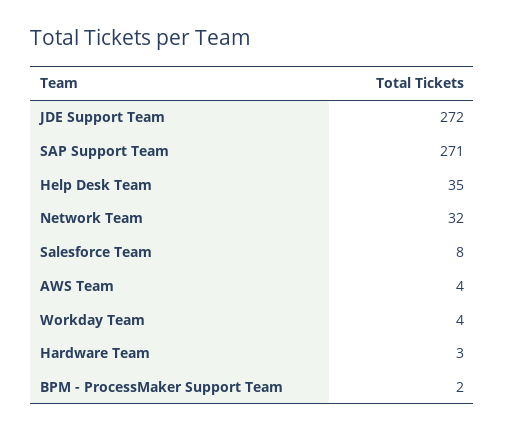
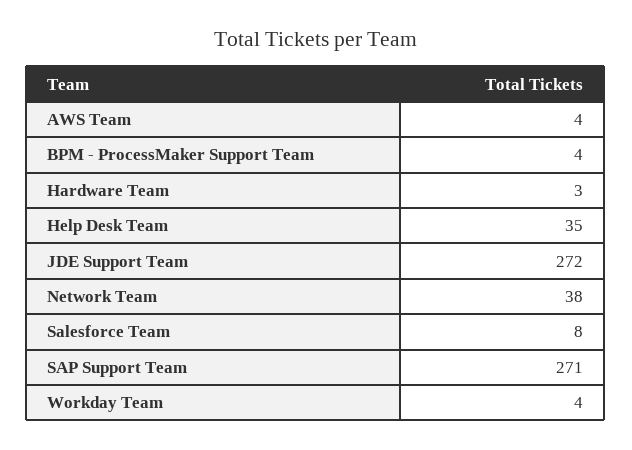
Network Team: 32 -> 38
BPM - ProcessMaker Support Team: 2 -> 4

